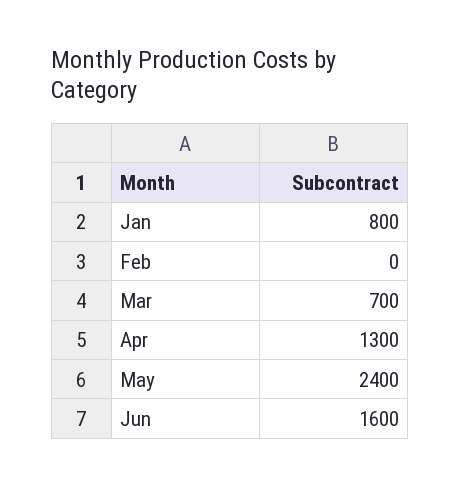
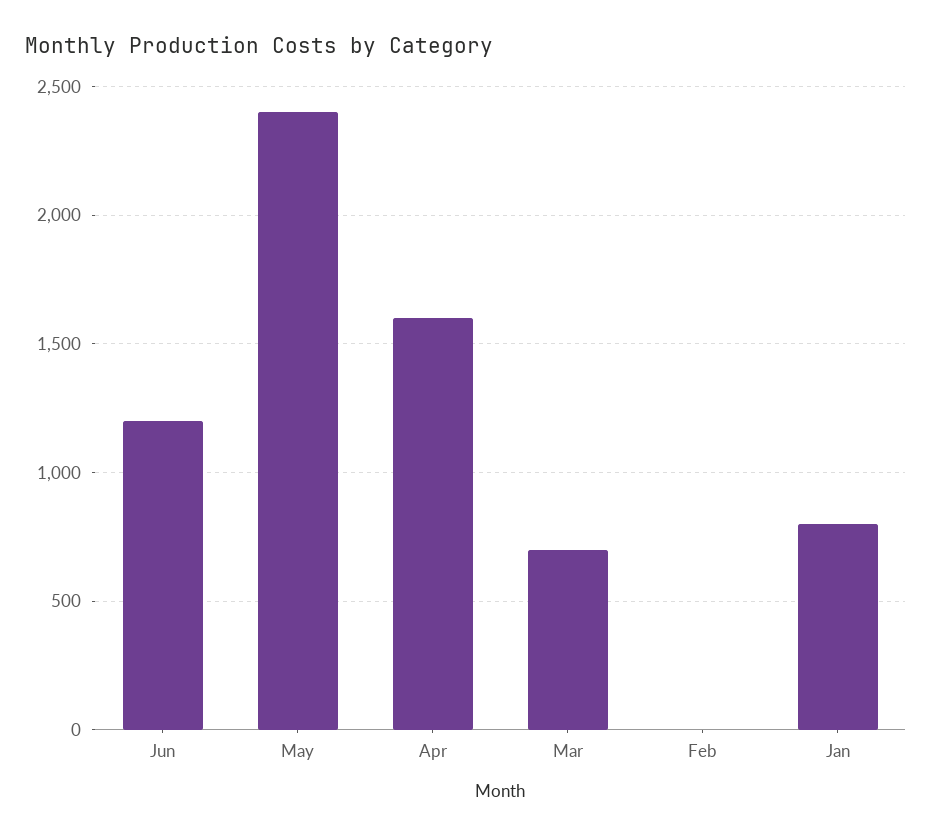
Apr: 1300 -> 1600
Jun: 1600 -> 1200

